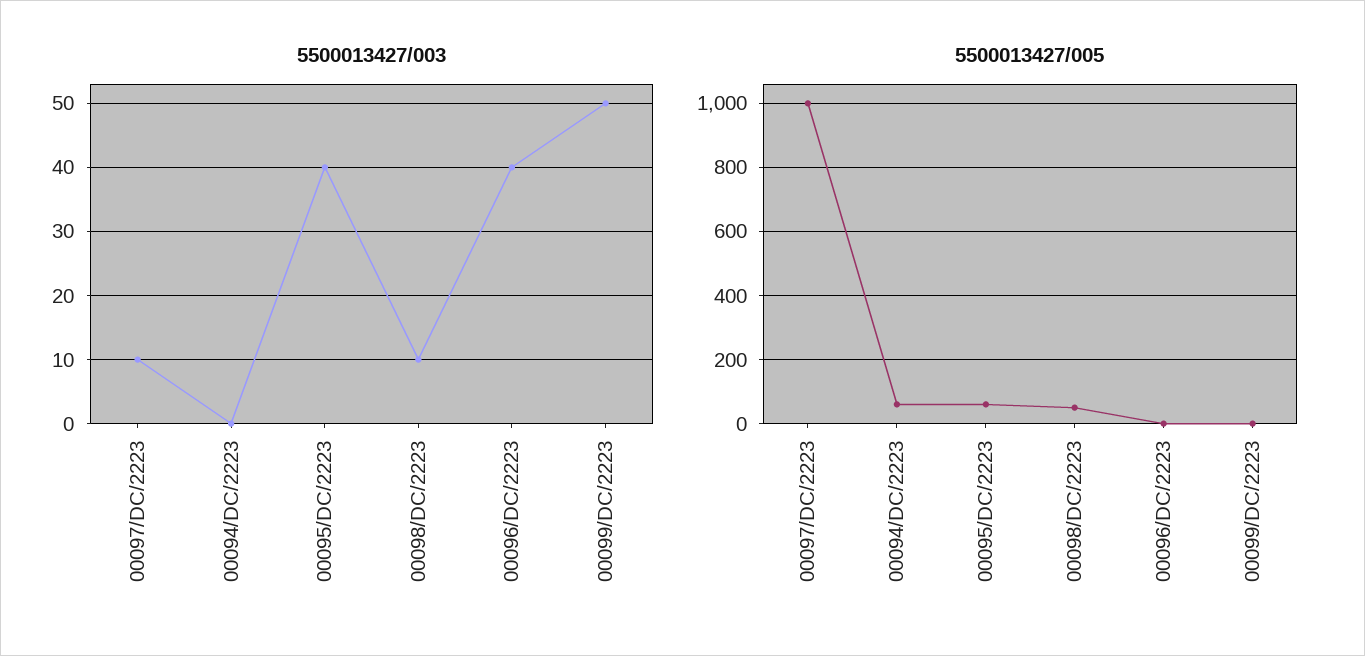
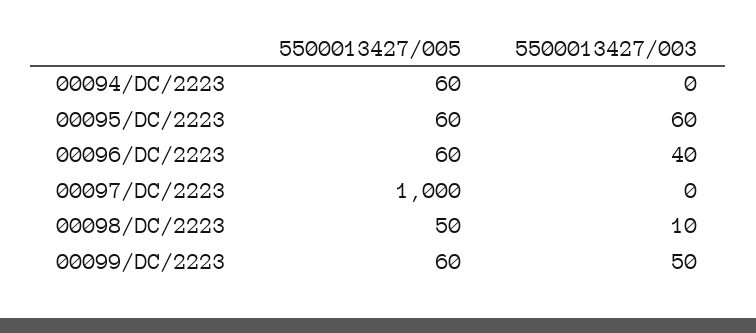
5500013427/003, 00097/DC/2223: 10 -> 0
5500013427/003, 00095/DC/2223: 40 -> 60
5500013427/005, 00096/DC/2223: 0 -> 60
5500013427/005, 00099/DC/2223: 0 -> 60

